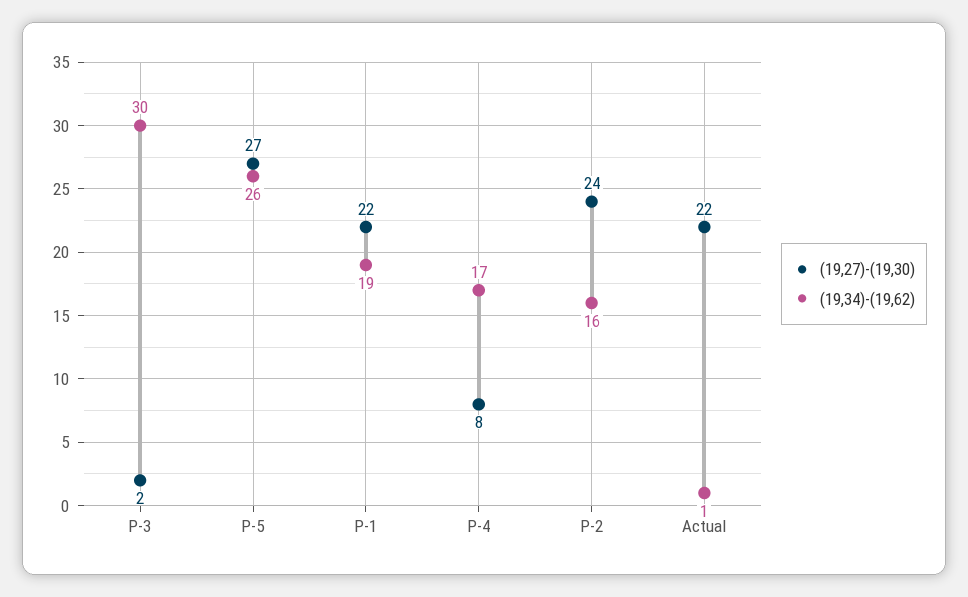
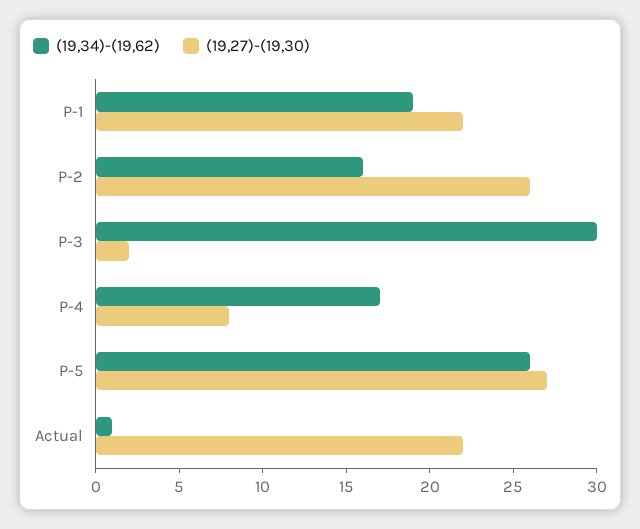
(19,27)-(19,30), P-2: 24 -> 26

